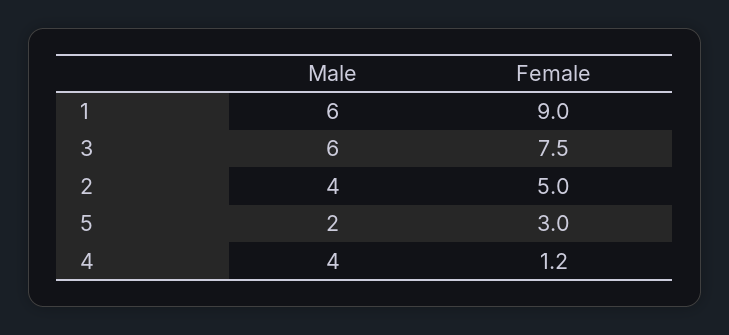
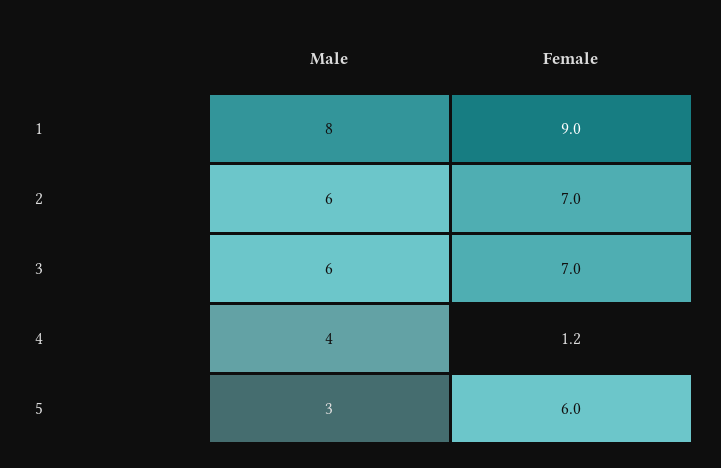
Male, 1: 6 -> 8
Female, 3: 7.5 -> 7
Male, 2: 4 -> 6
Female, 2: 5 -> 7
Male, 5: 2 -> 3
Female, 5: 3 -> 6

